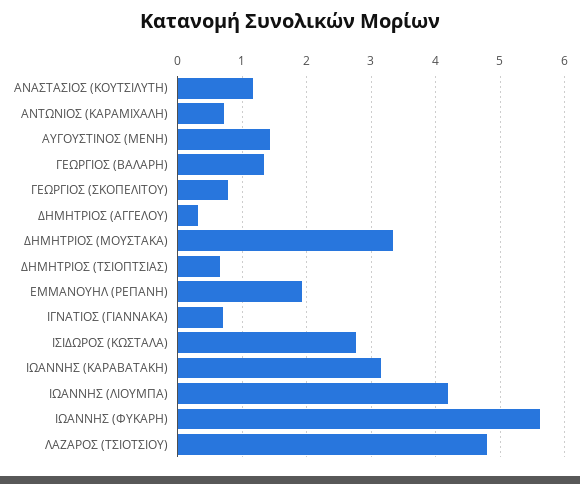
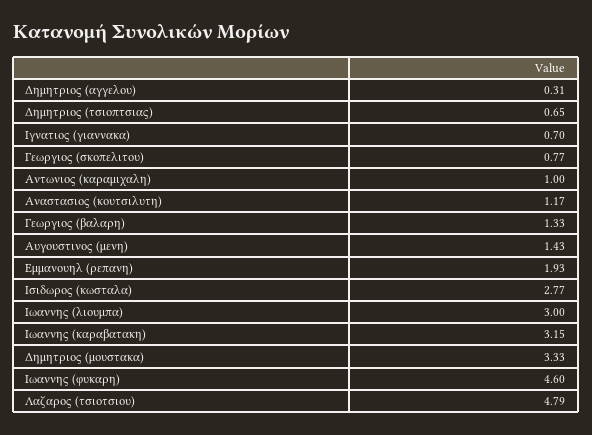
ΑΝΤΩΝΙΟΣ (ΚΑΡΑΜΙΧΑΛΗ): 0.7 -> 1
ΙΩΑΝΝΗΣ (ΛΙΟΥΜΠΑ): 4.2 -> 3
ΙΩΑΝΝΗΣ (ΦΥΚΑΡΗ): 5.6 -> 4.6

